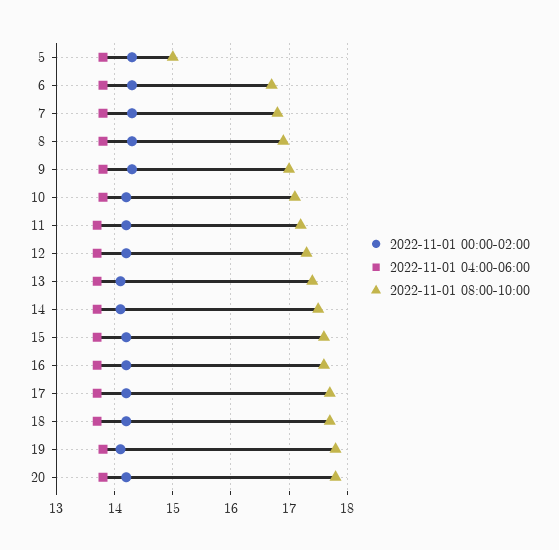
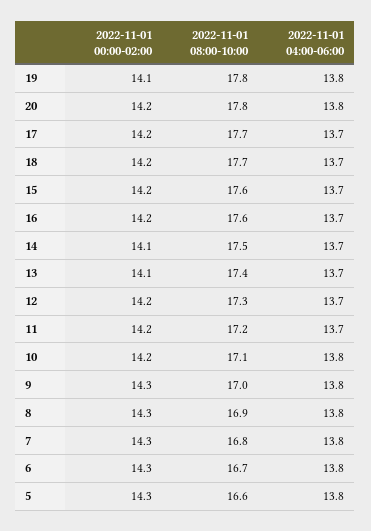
2022-11-01 08:00-10:00, 5: 15 -> 16.6

